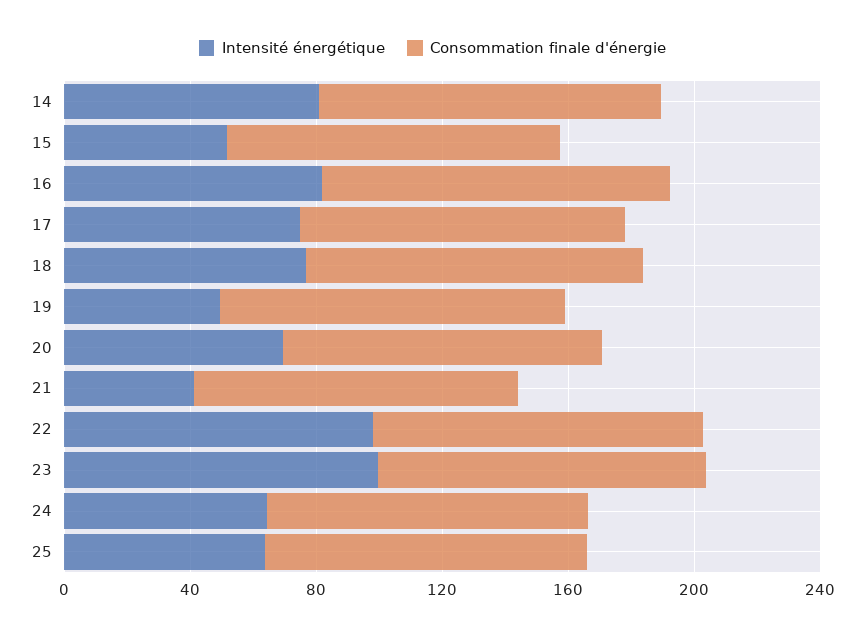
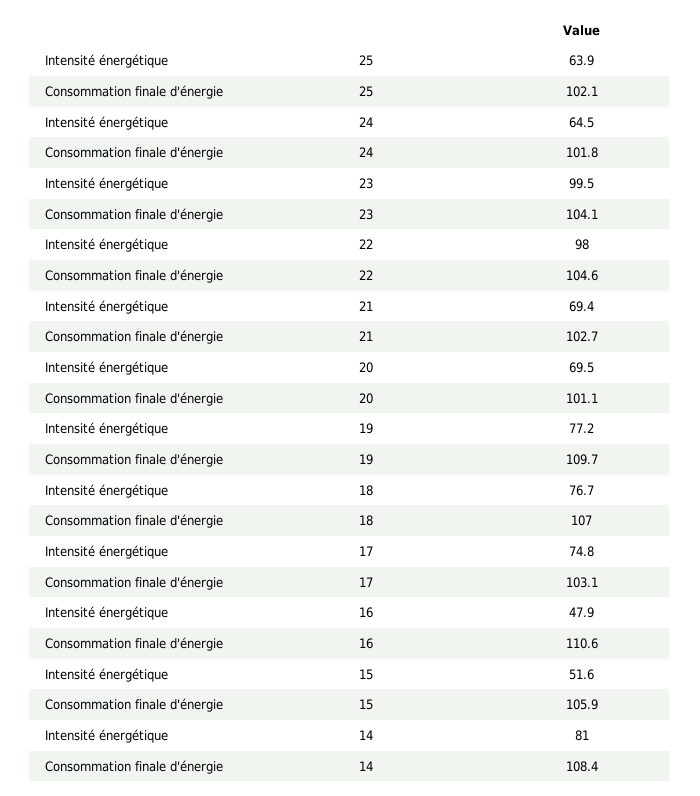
Intensité énergétique, 16: 80 -> 47.9
Intensité énergétique, 19: 50 -> 77.2
Intensité énergétique, 21: 40 -> 69.4

